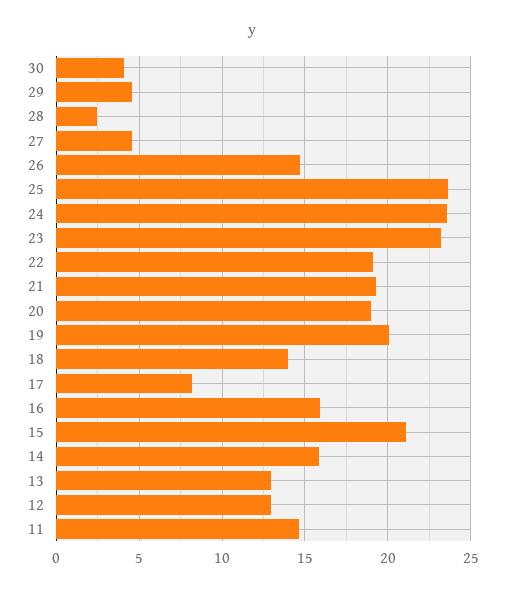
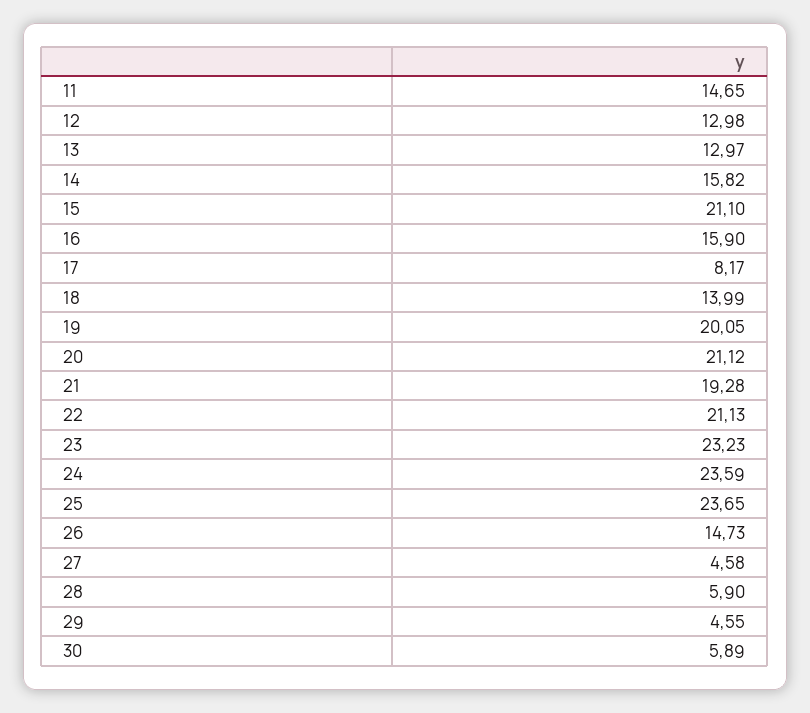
30: 4 -> 5.89
28: 2.5 -> 5.9
22: 19 -> 21.13
20: 19 -> 21.12

